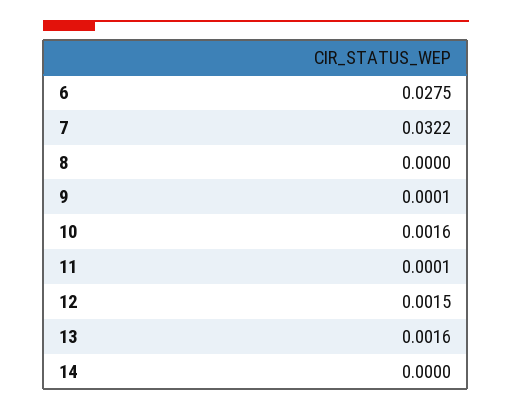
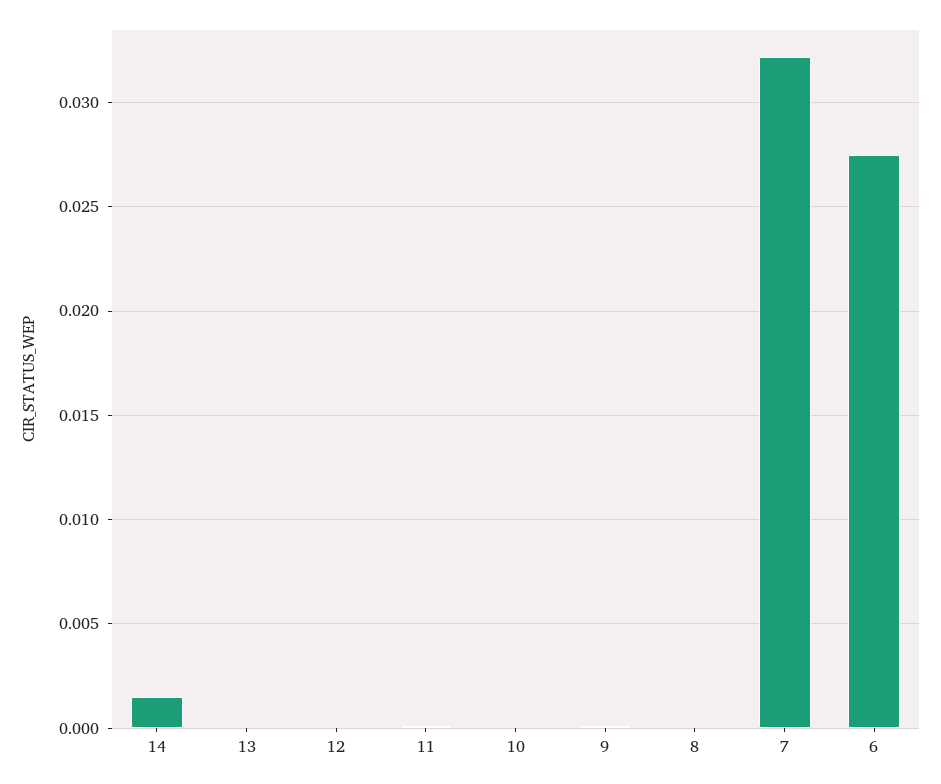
10: 0.0016 -> 0
12: 0.0015 -> 0
13: 0.0016 -> 0
14: 0 -> 0.0015

